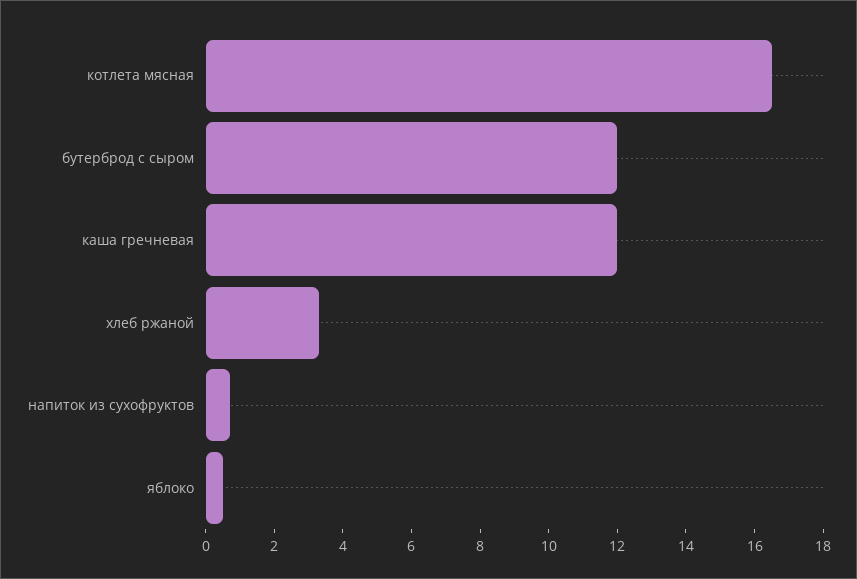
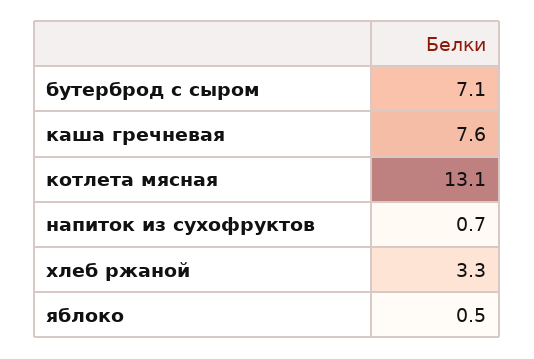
котлета мясная: 16.5 -> 13.1
бутерброд с сыром: 12 -> 7.1
каша гречневая: 12 -> 7.6

